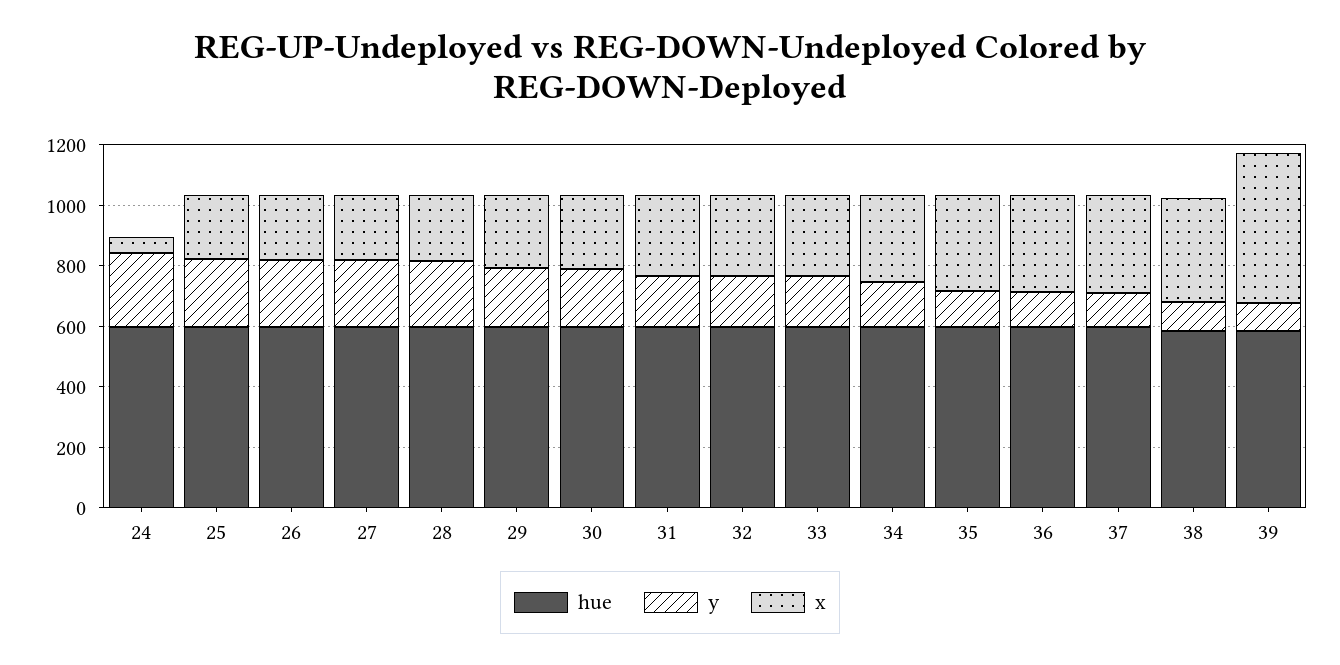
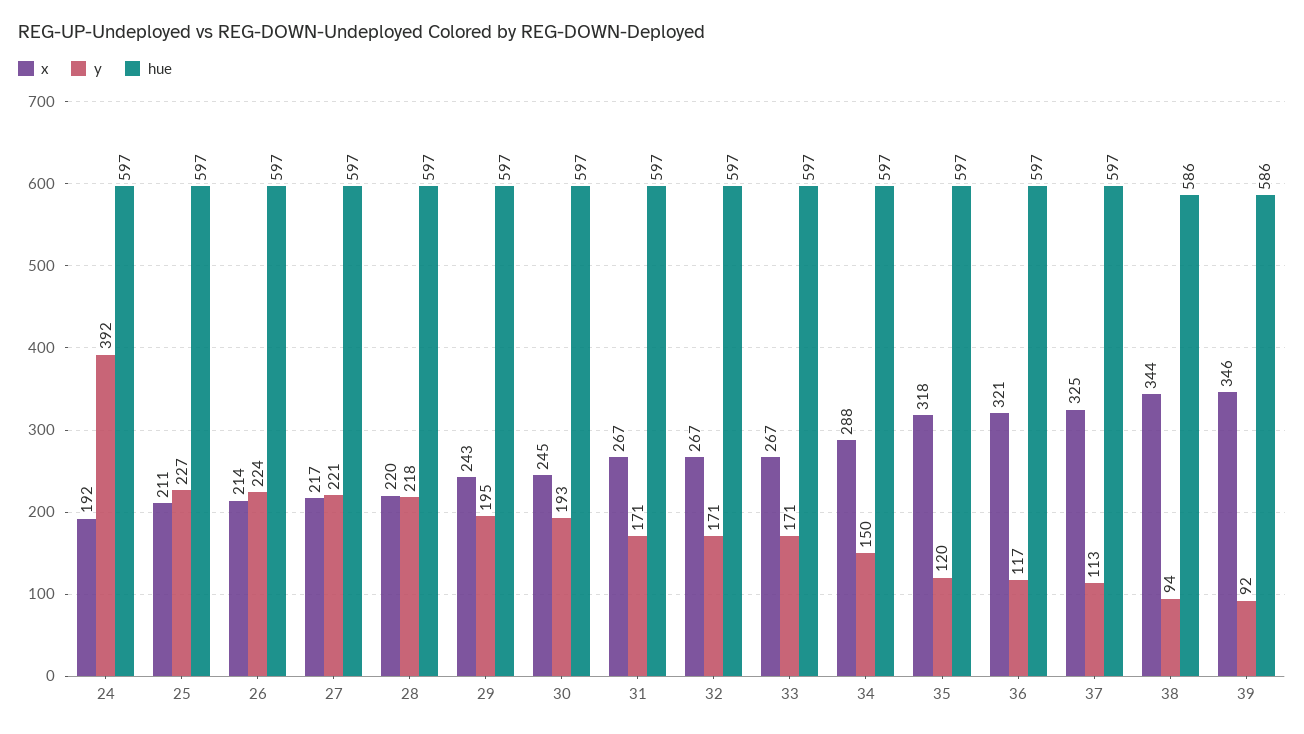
y, 24: 250 -> 392
x, 24: 50 -> 192
x, 39: 500 -> 346

